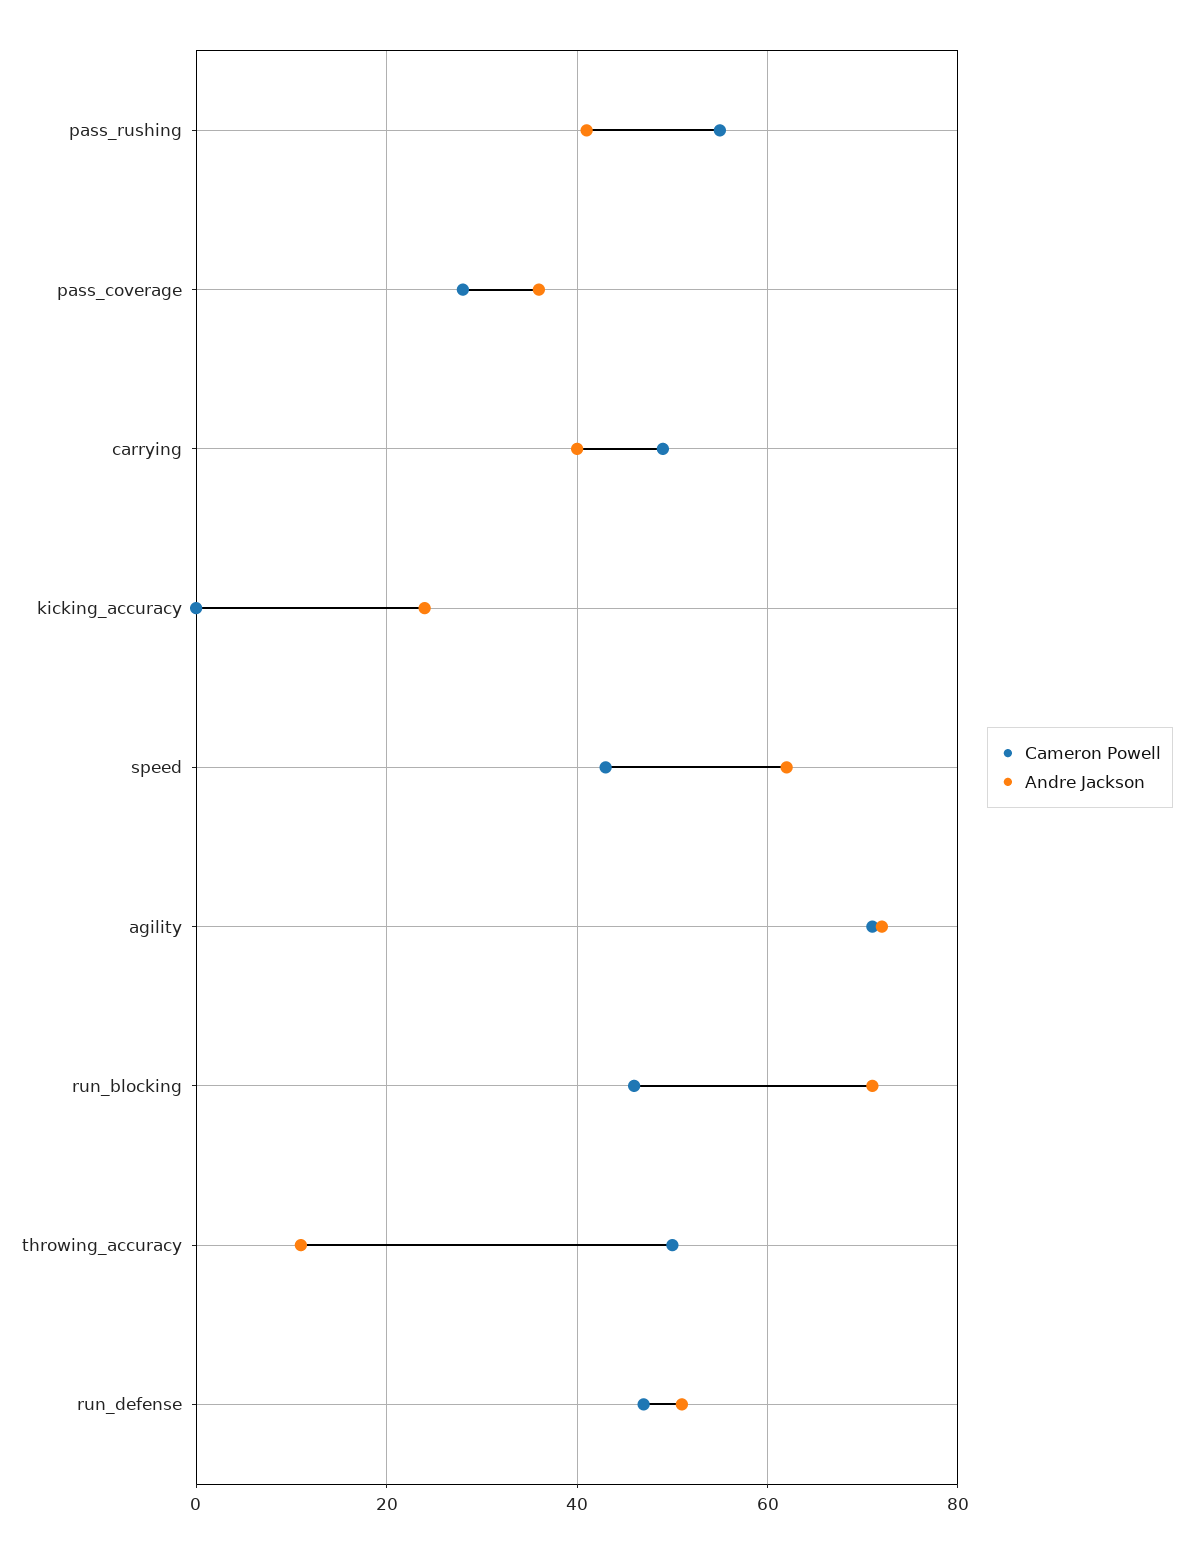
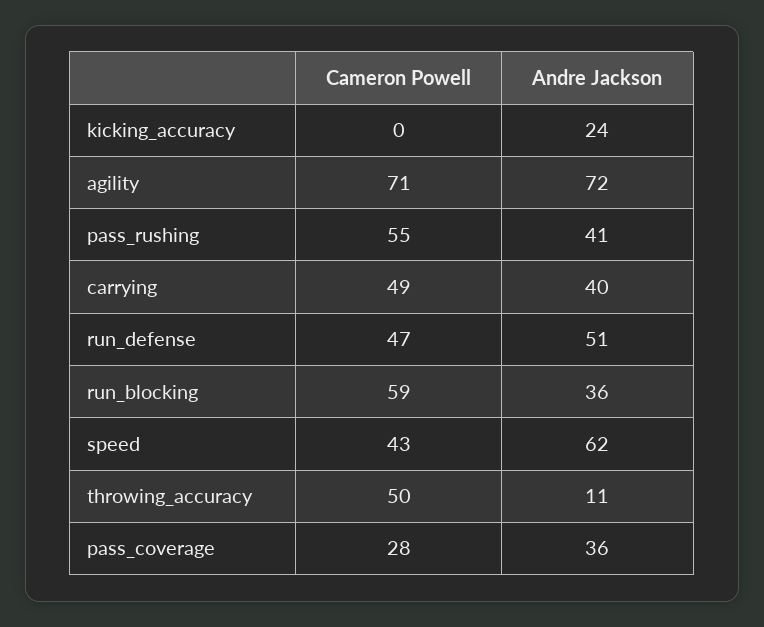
Cameron Powell, run_blocking: 45 -> 59
Andre Jackson, run_blocking: 70 -> 36

